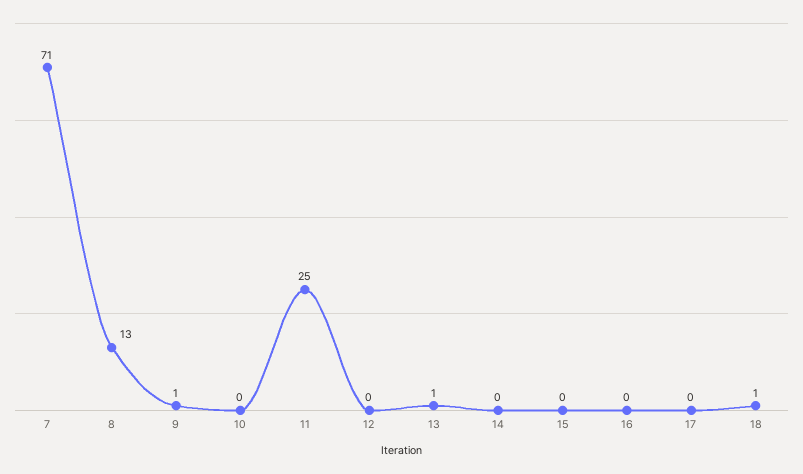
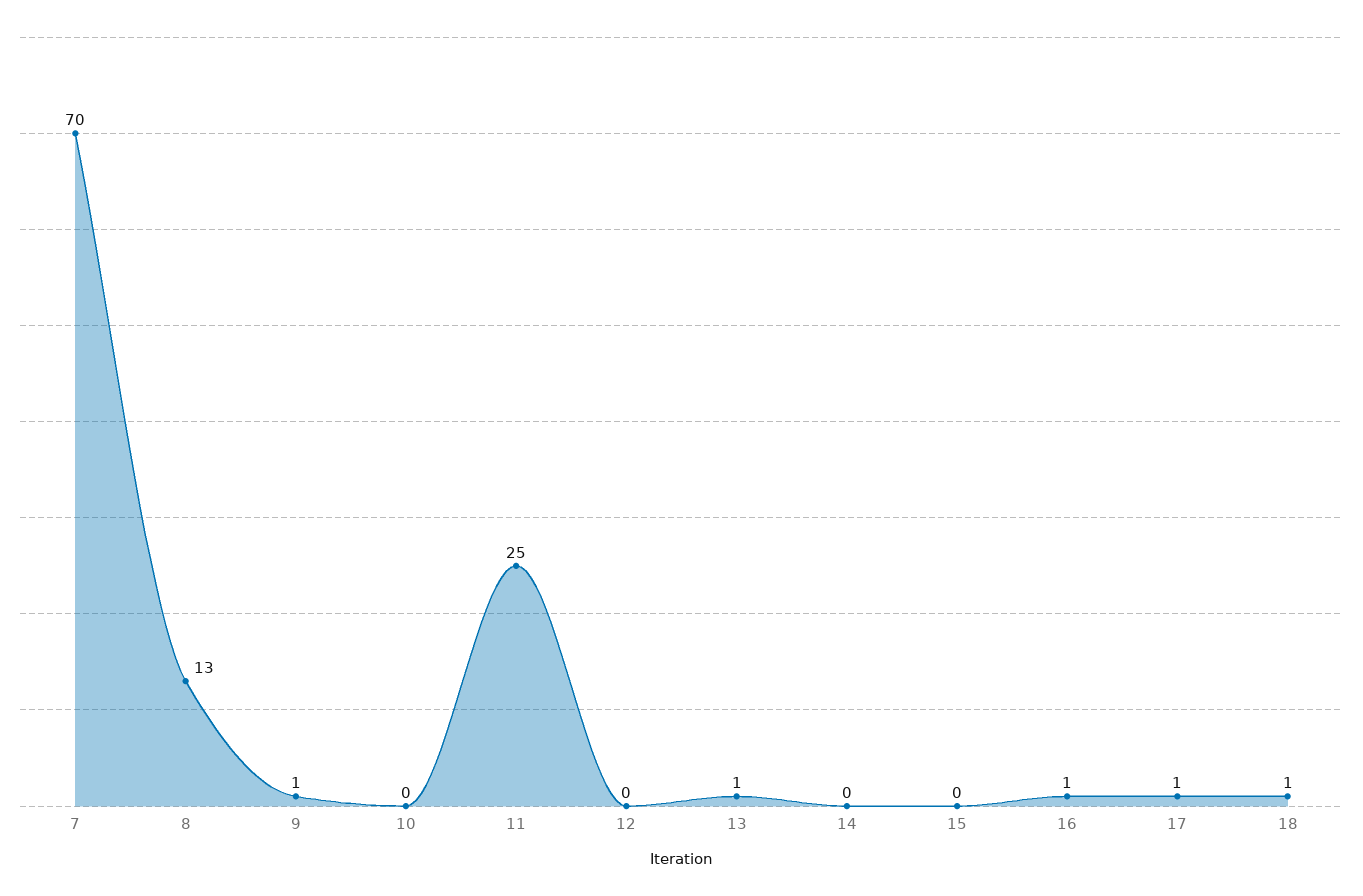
7: 71 -> 70
16: 0 -> 1
17: 0 -> 1

